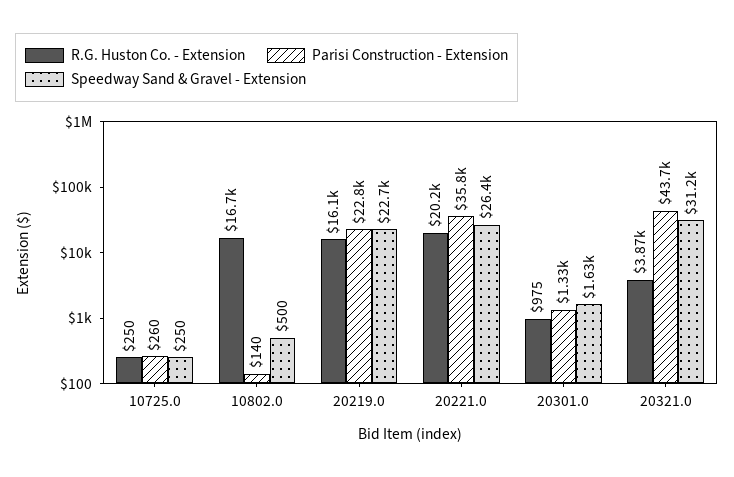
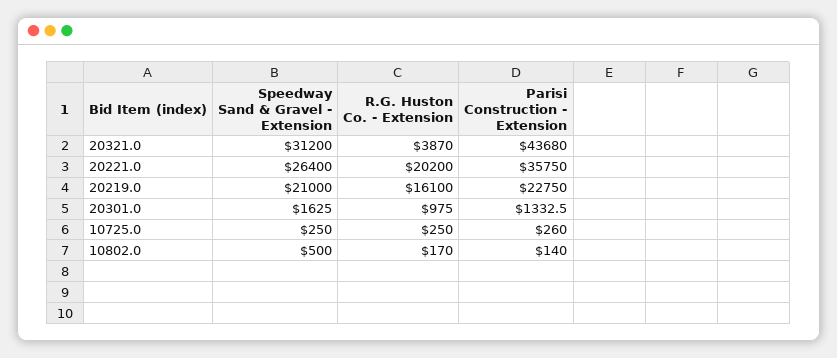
R.G. Huston Co. - Extension, 10802.0: 16700 -> 170
Speedway Sand & Gravel - Extension, 20219.0: 22700 -> 21000

